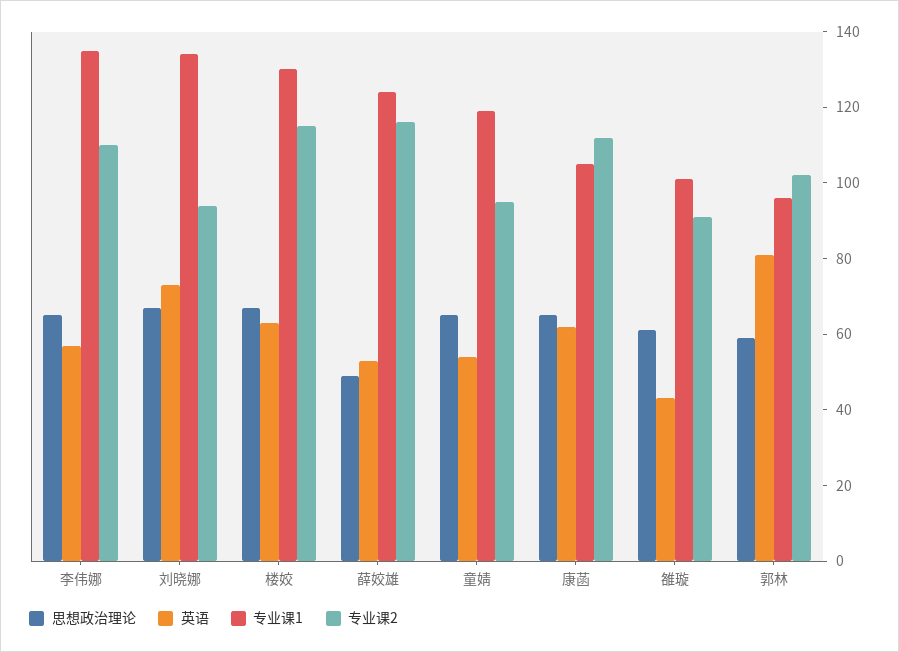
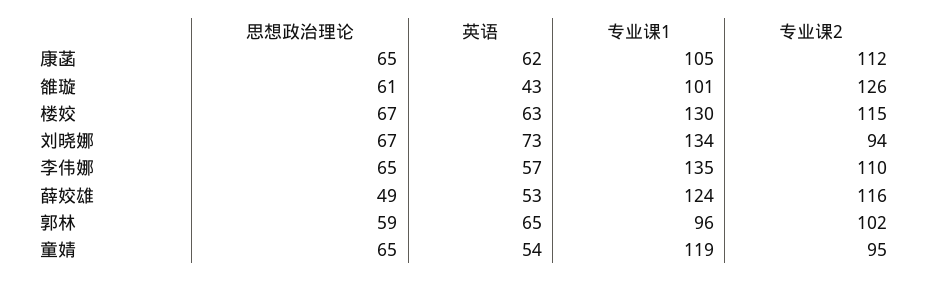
专业课2, 雒璇: 90 -> 126
英语, 郭林: 80 -> 65

